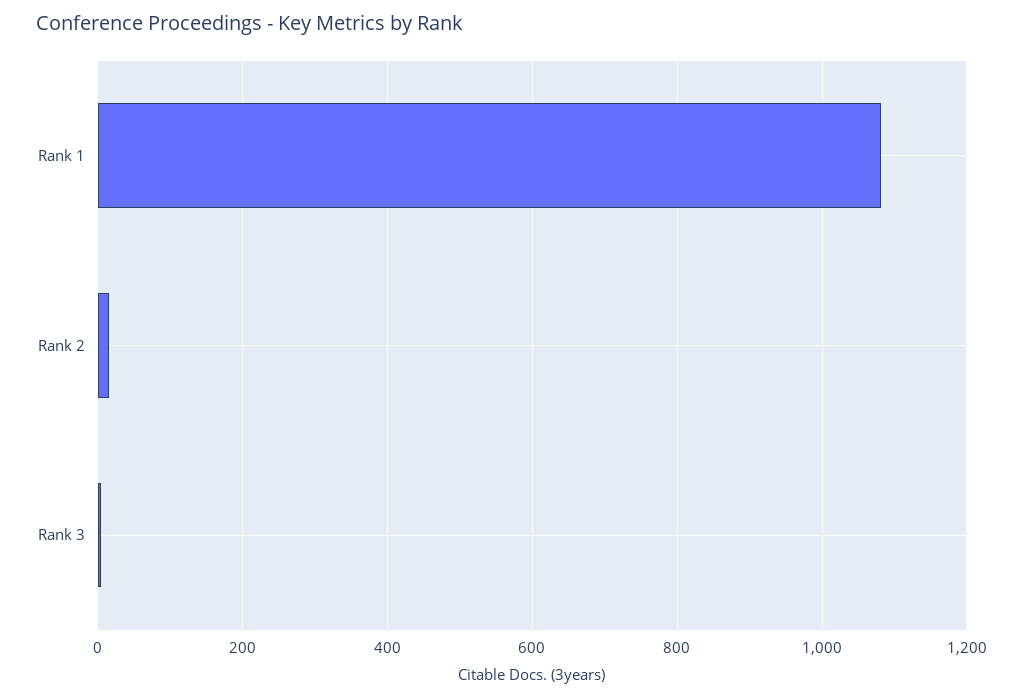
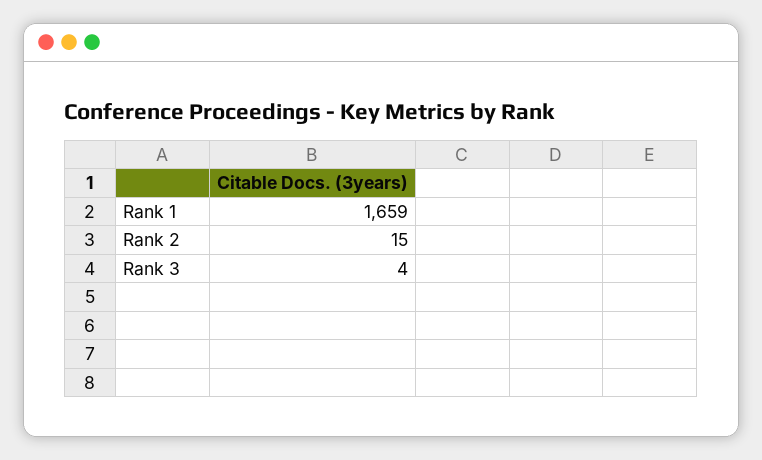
Rank 1: 1080 -> 1659

